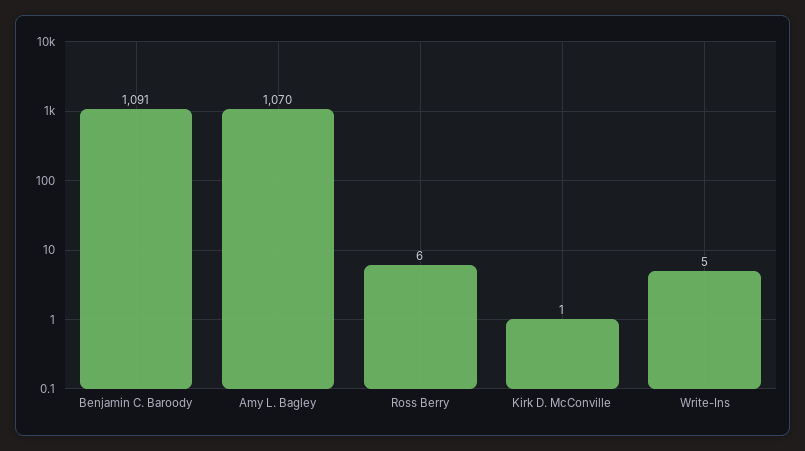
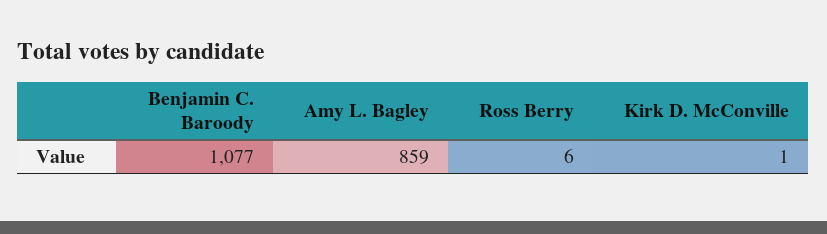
Benjamin C. Baroody: 1091 -> 1077
Amy L. Bagley: 1070 -> 859
Write-Ins: 5 -> none

